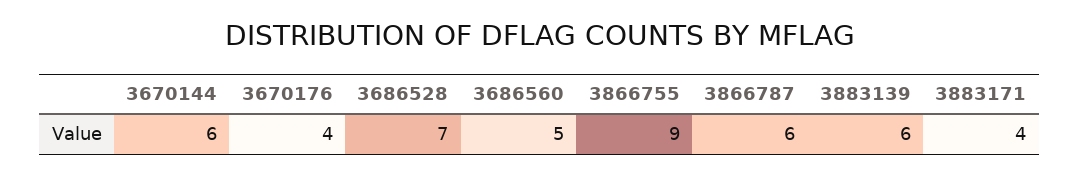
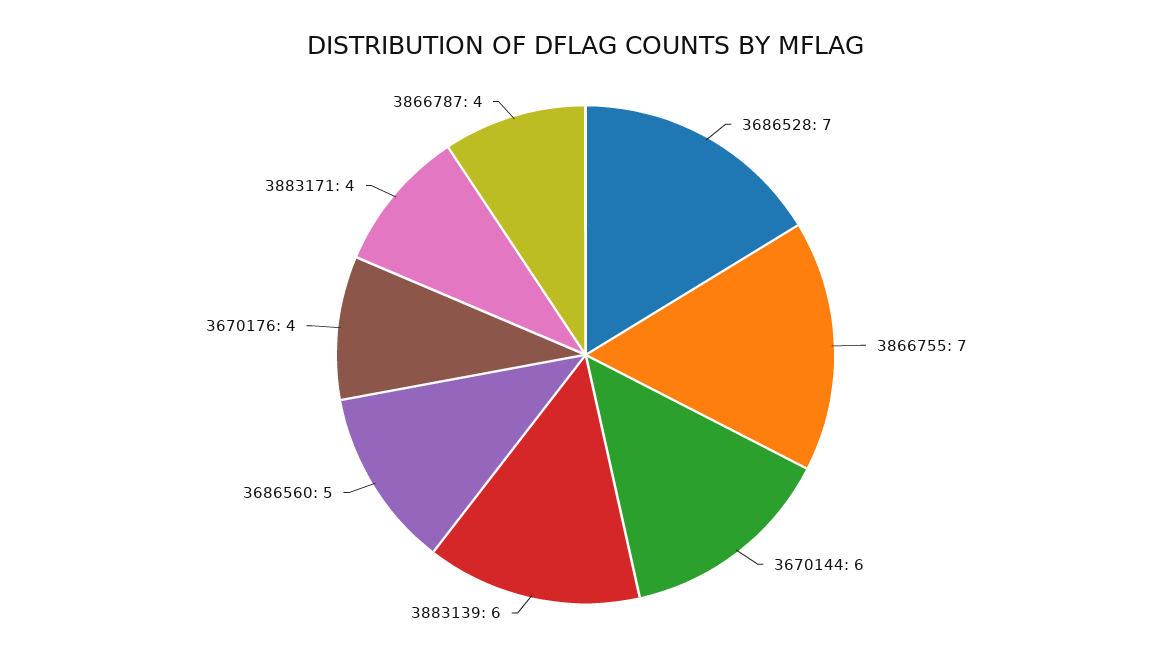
3866755: 9 -> 7
3866787: 6 -> 4

